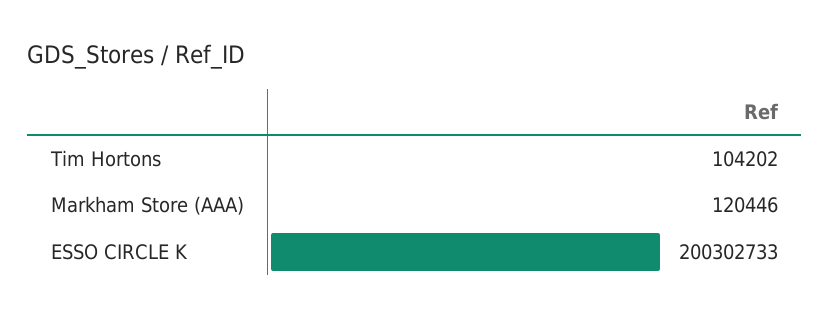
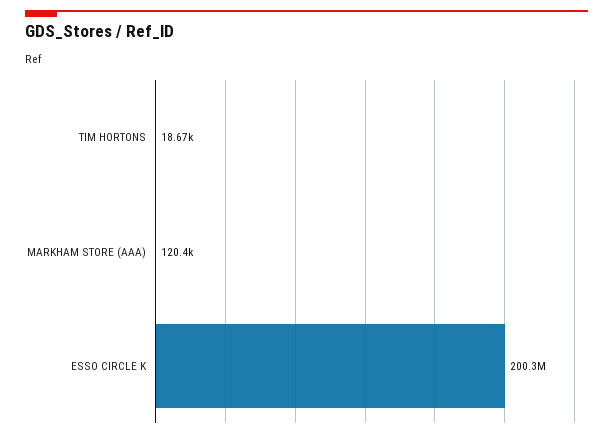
Tim Hortons: 104202 -> 18670

